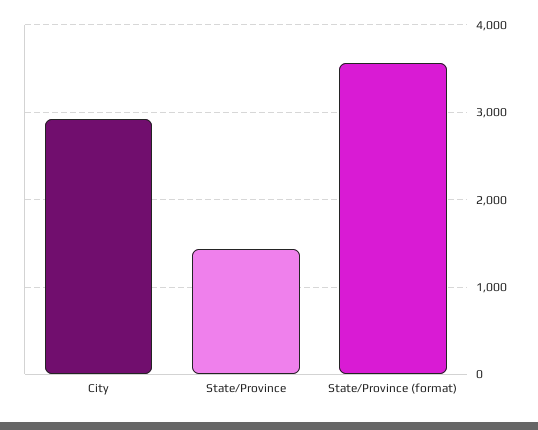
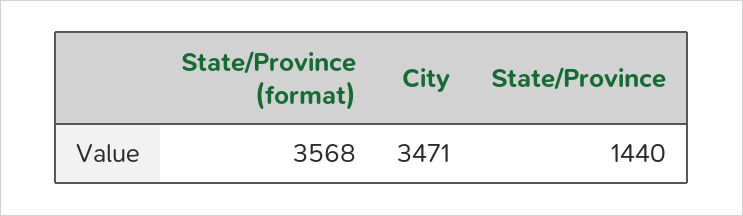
City: 2900 -> 3471

